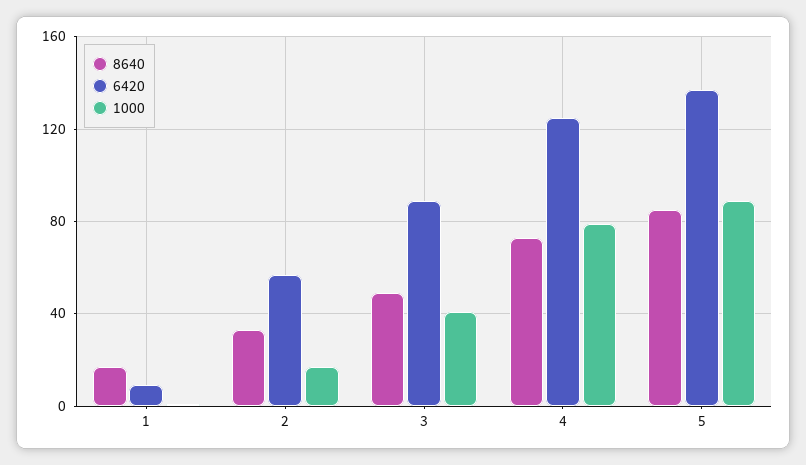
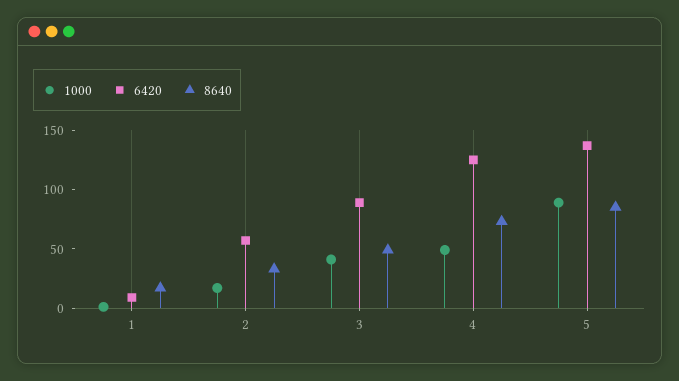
1000, 4: 80 -> 50

